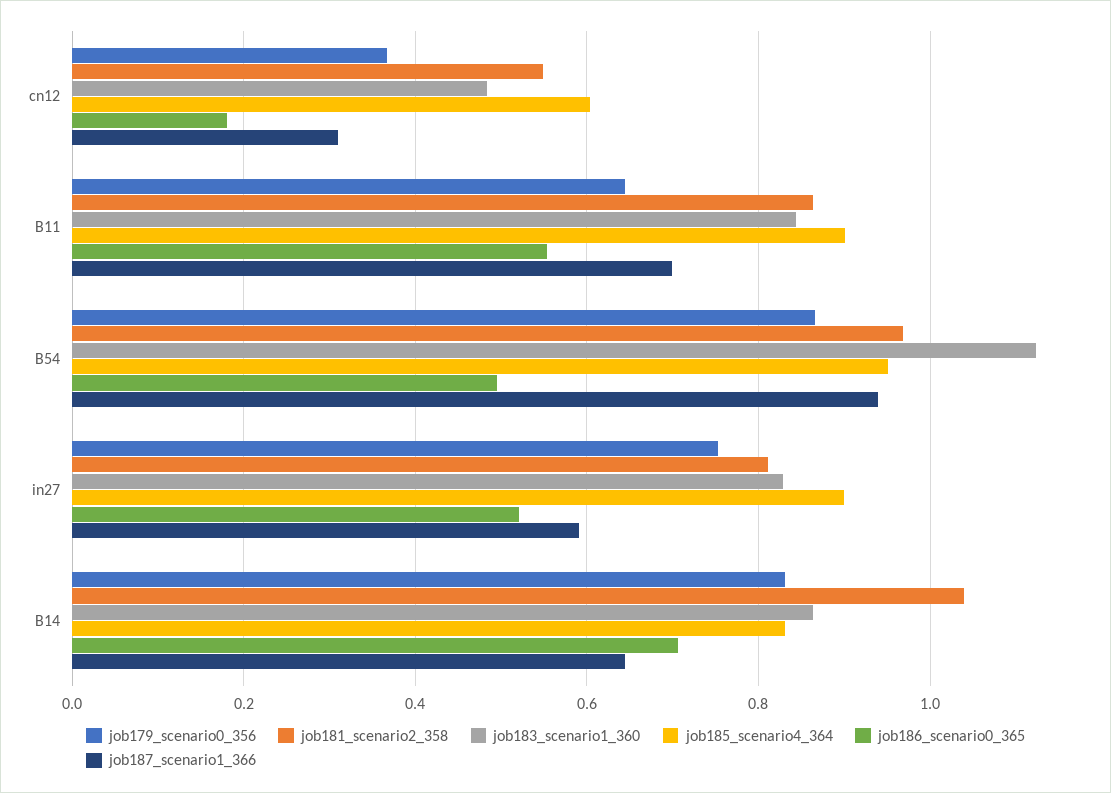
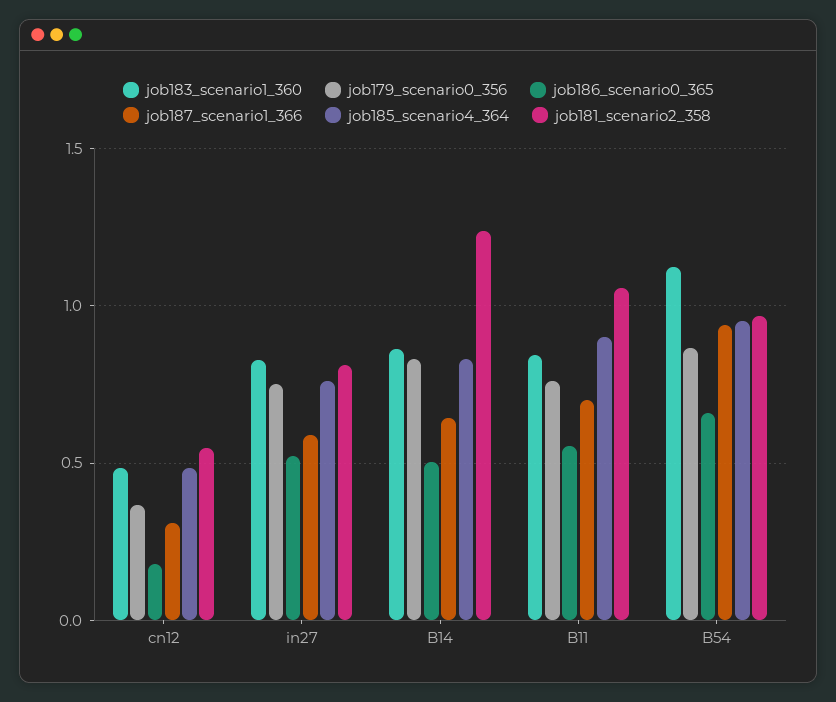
job185_scenario4_364, cn12: 0.6 -> 0.5
job179_scenario0_356, B11: 0.64 -> 0.75
job181_scenario2_358, B11: 0.86 -> 1.05
job186_scenario0_365, B54: 0.5 -> 0.65
job185_scenario4_364, in27: 0.9 -> 0.75
job181_scenario2_358, B14: 1.04 -> 1.25
job186_scenario0_365, B14: 0.7 -> 0.5

